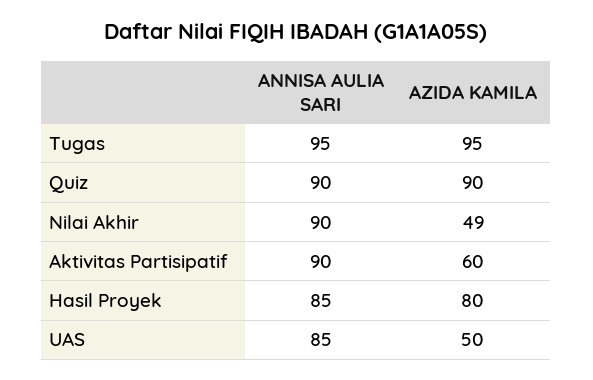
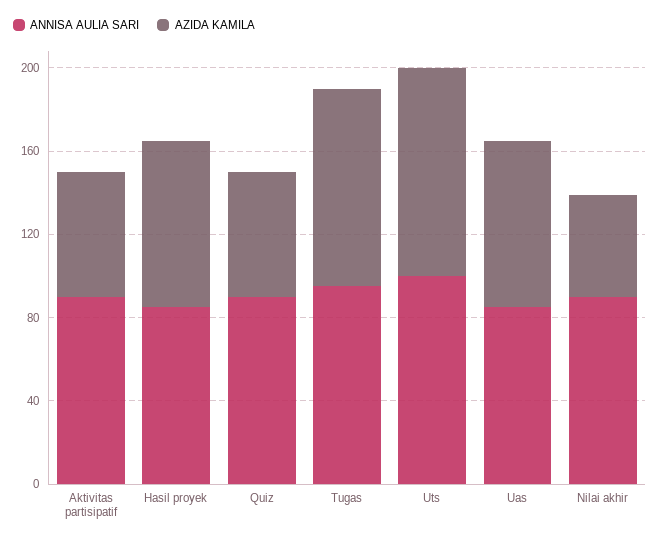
AZIDA KAMILA, Quiz: 90 -> 60
AZIDA KAMILA, UAS: 50 -> 80
ANNISA AULIA SARI, Uts: none -> 100
AZIDA KAMILA, Uts: none -> 100

